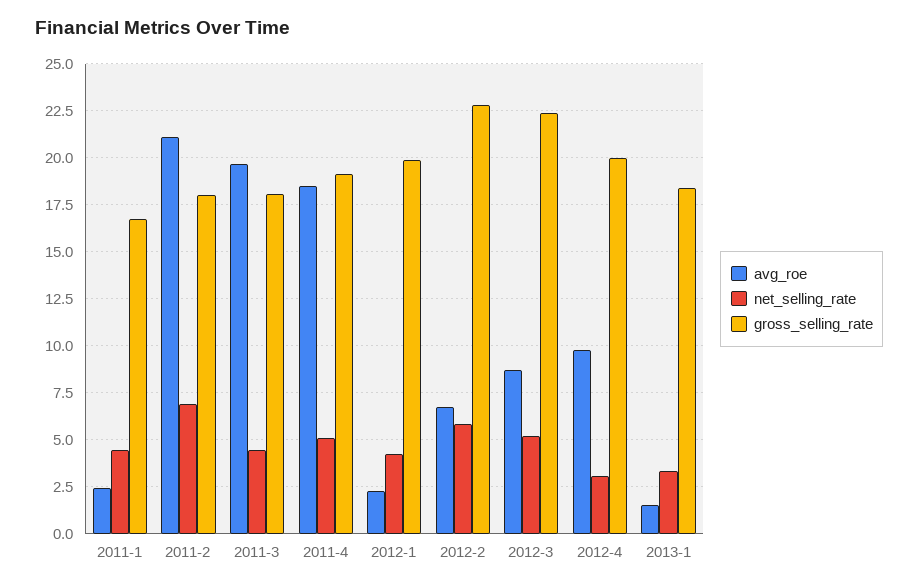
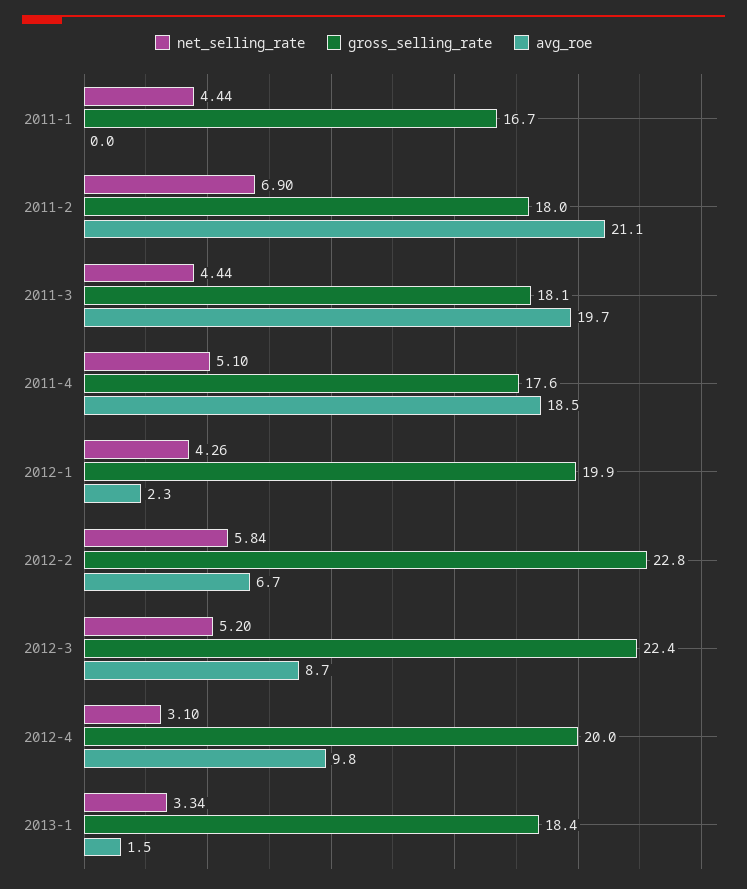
avg_roe, 2011-1: 2.5 -> 0
gross_selling_rate, 2011-4: 19 -> 17.6

